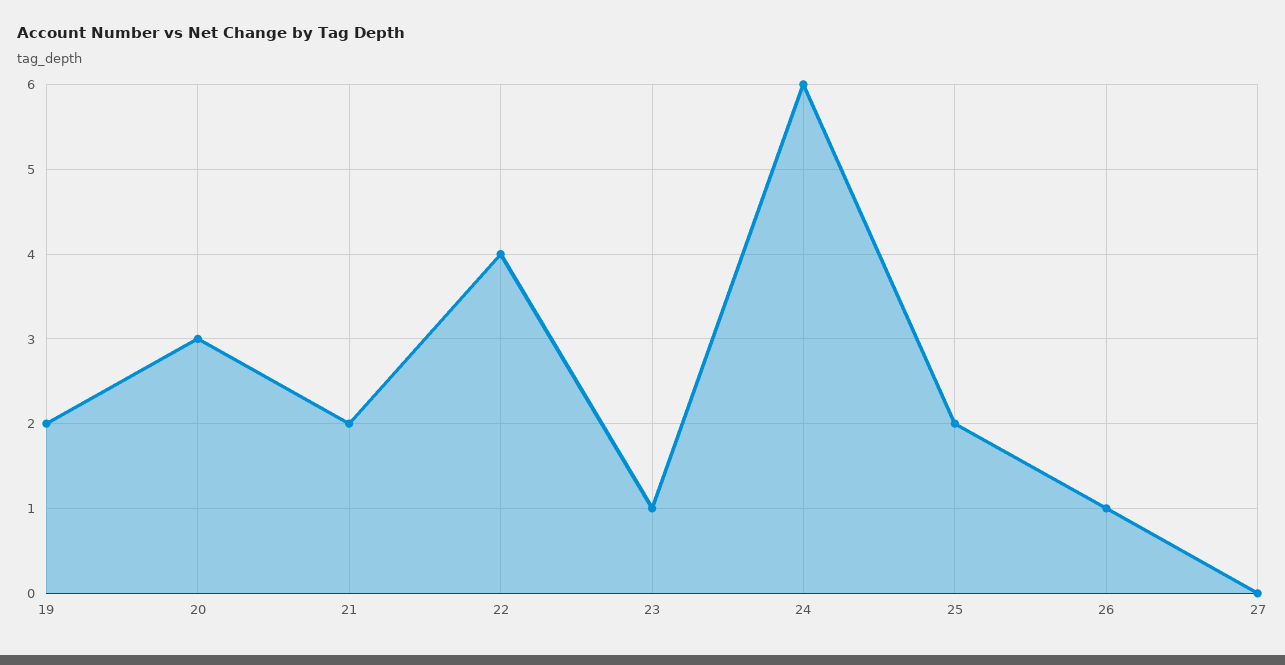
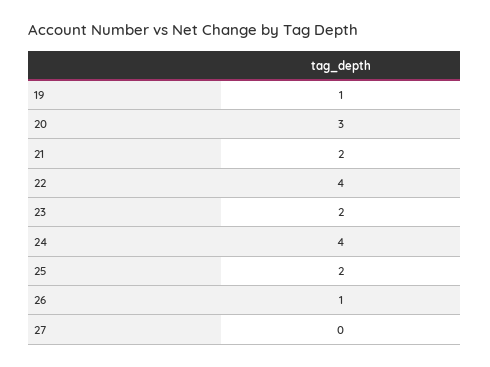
19: 2 -> 1
23: 1 -> 2
24: 6 -> 4

